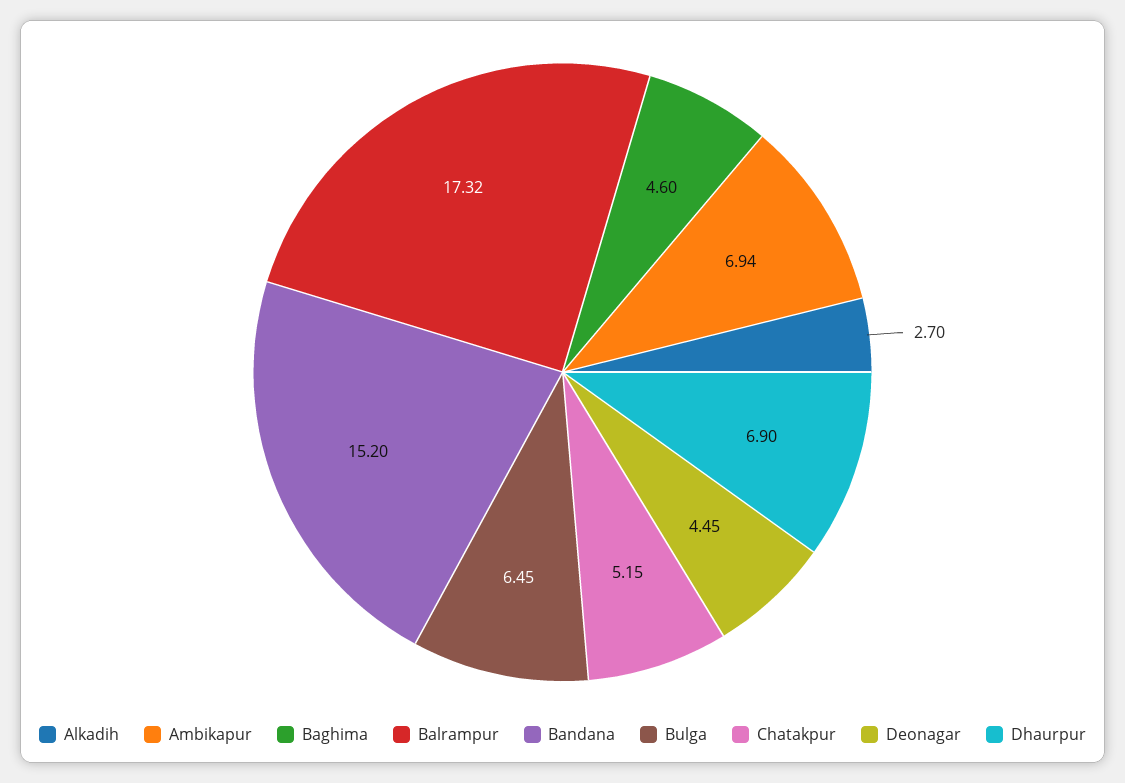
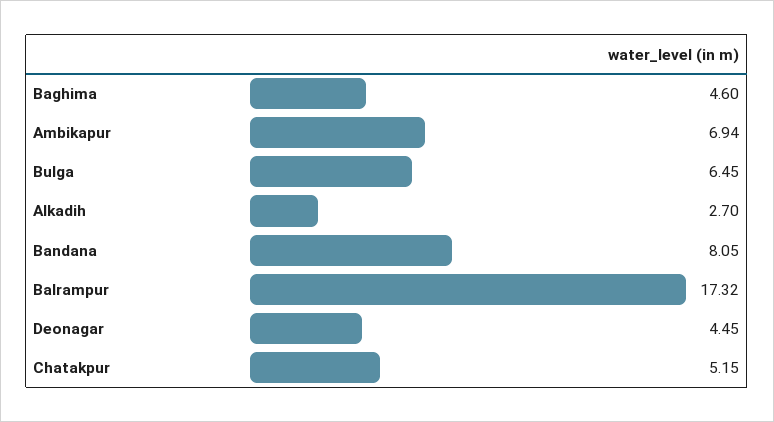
Bandana: 15.2 -> 8.05
Dhaurpur: 6.9 -> none

